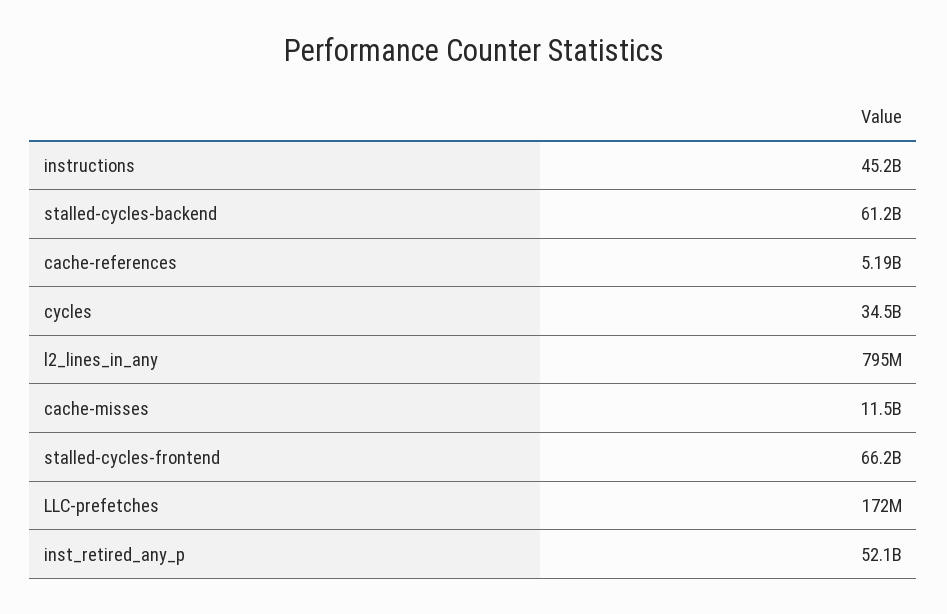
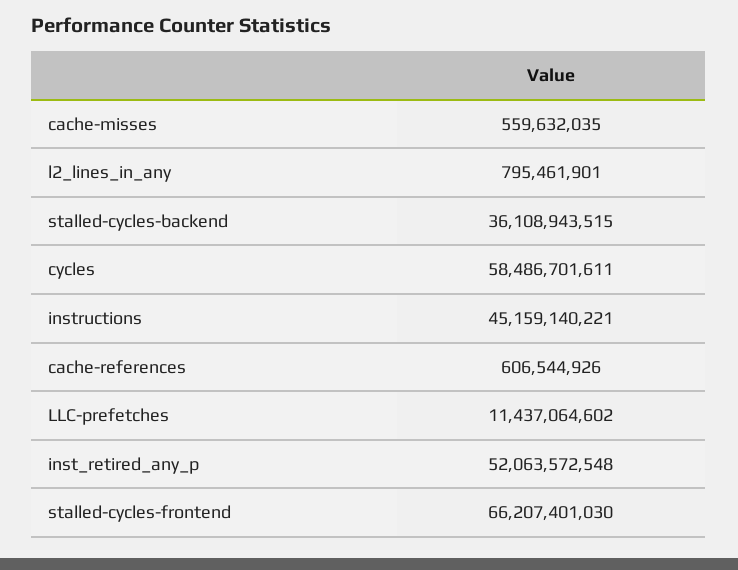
stalled-cycles-backend: 61200000000 -> 36108943515
cache-references: 5190000000 -> 606544926
cycles: 34500000000 -> 58486701611
cache-misses: 11500000000 -> 559632035
LLC-prefetches: 172000000 -> 11437064602

